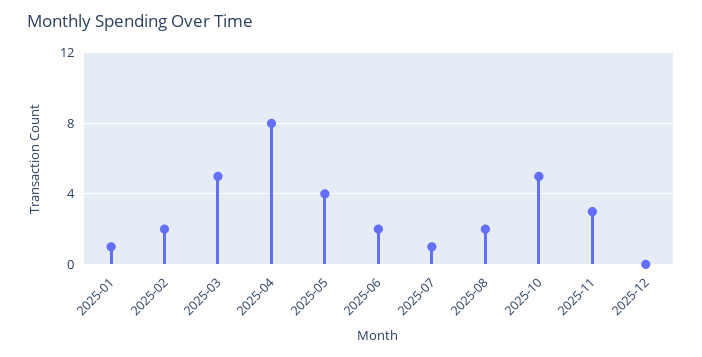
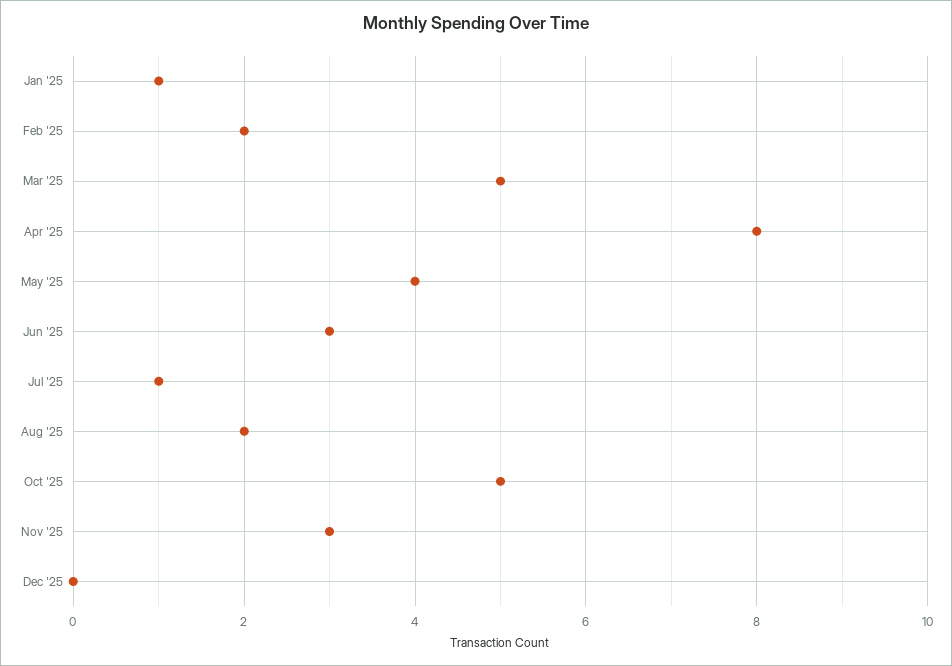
2025-06: 2 -> 3

